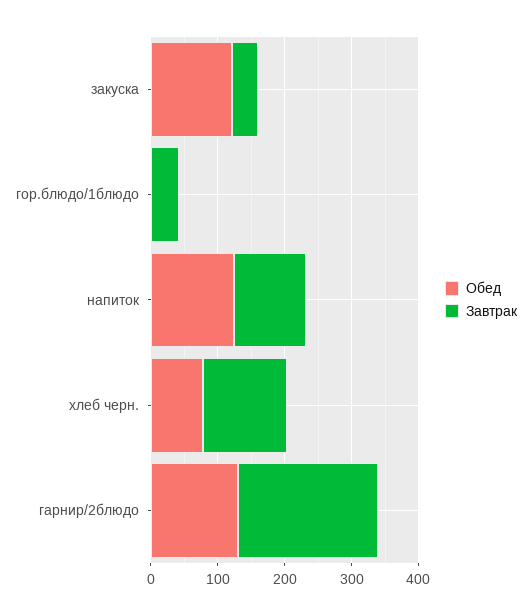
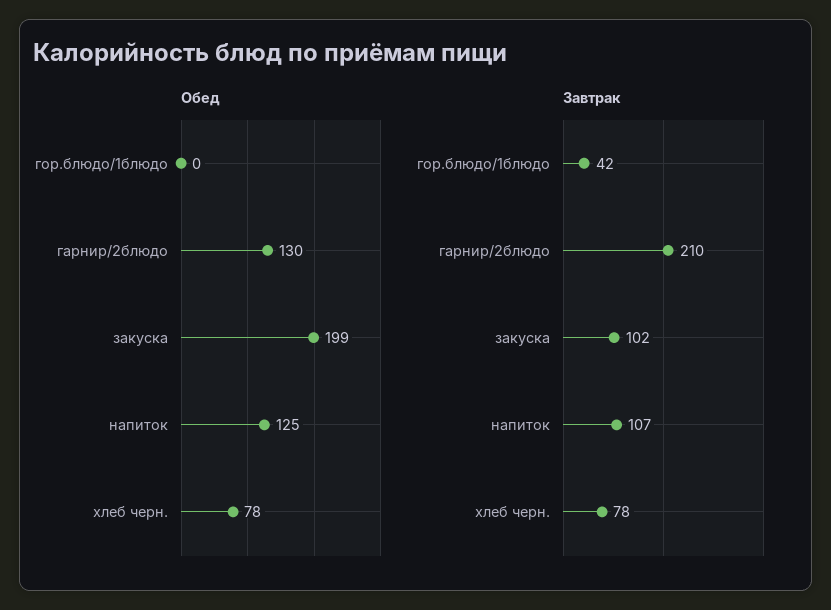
Обед, закуска: 120 -> 199
Завтрак, закуска: 40 -> 102
Завтрак, хлеб черн.: 120 -> 78

